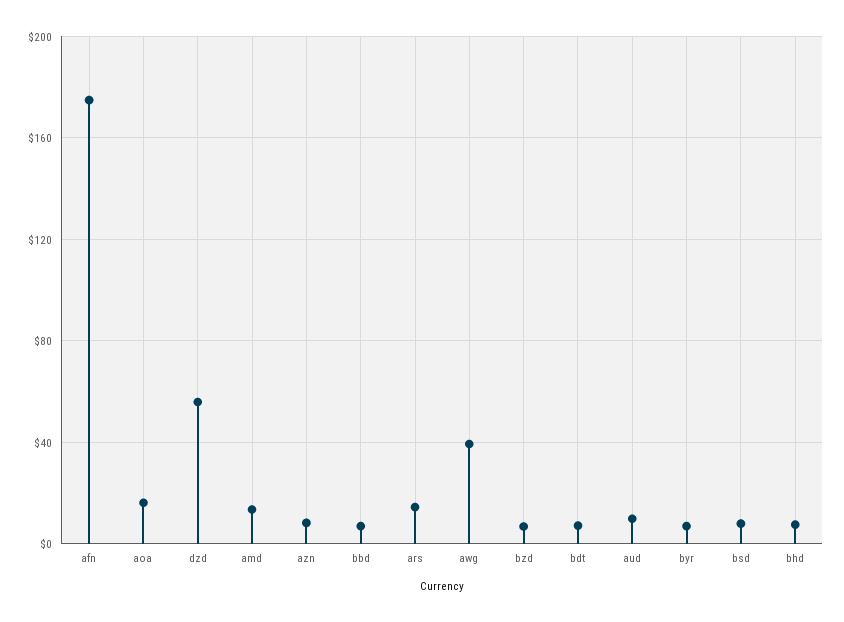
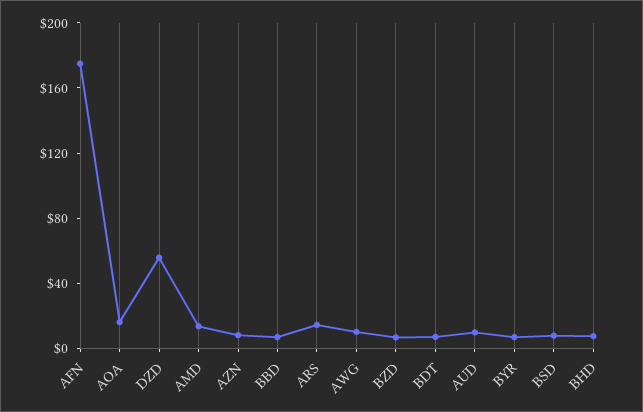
awg: 40 -> 10

